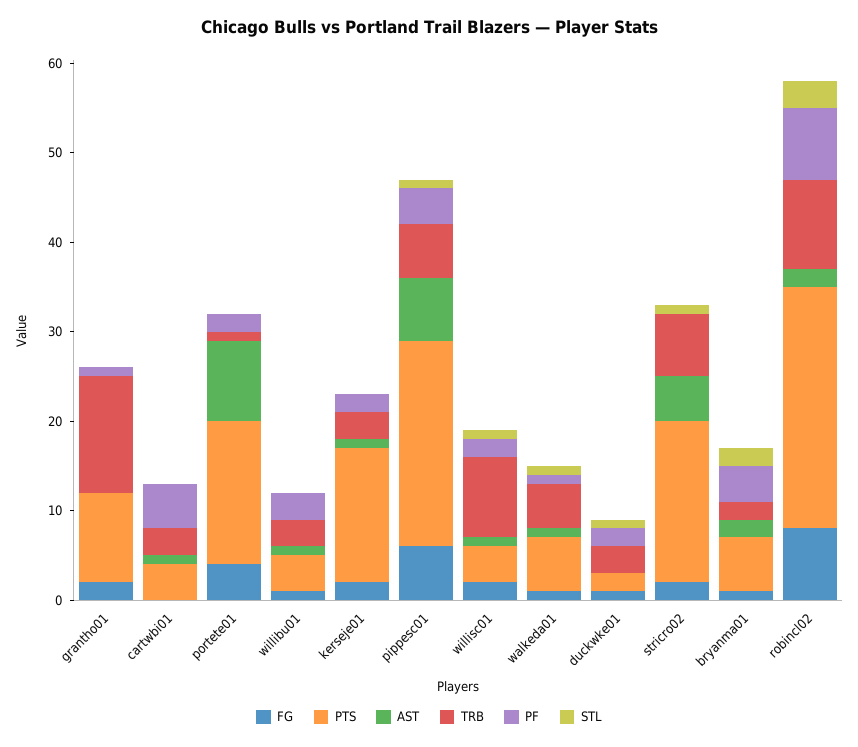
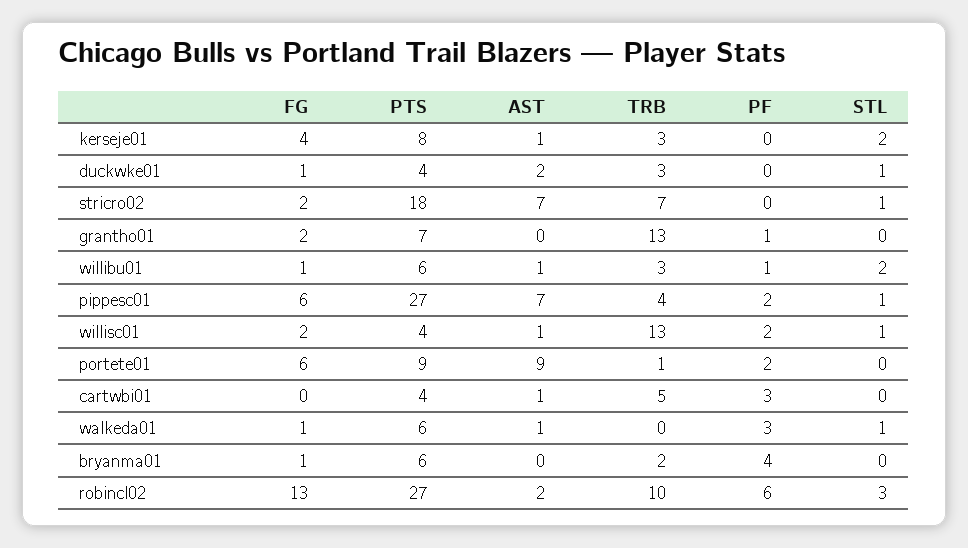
PTS, grantho01: 10 -> 7
TRB, cartwbi01: 3 -> 5
PF, cartwbi01: 5 -> 3
FG, portete01: 4 -> 6
PTS, portete01: 16 -> 9
PTS, willibu01: 4 -> 6
PF, willibu01: 3 -> 1
STL, willibu01: 0 -> 2
FG, kerseje01: 2 -> 4
PTS, kerseje01: 15 -> 8
PF, kerseje01: 2 -> 0
STL, kerseje01: 0 -> 2
PTS, pippesc01: 23 -> 27
TRB, pippesc01: 6 -> 4
PF, pippesc01: 4 -> 2
TRB, willisc01: 9 -> 13
TRB, walkeda01: 5 -> 0
PF, walkeda01: 1 -> 3
PTS, duckwke01: 2 -> 4
AST, duckwke01: 0 -> 2
PF, duckwke01: 2 -> 0
AST, stricro02: 5 -> 7
AST, bryanma01: 2 -> 0
STL, bryanma01: 2 -> 0
FG, robincl02: 8 -> 13
PF, robincl02: 8 -> 6

